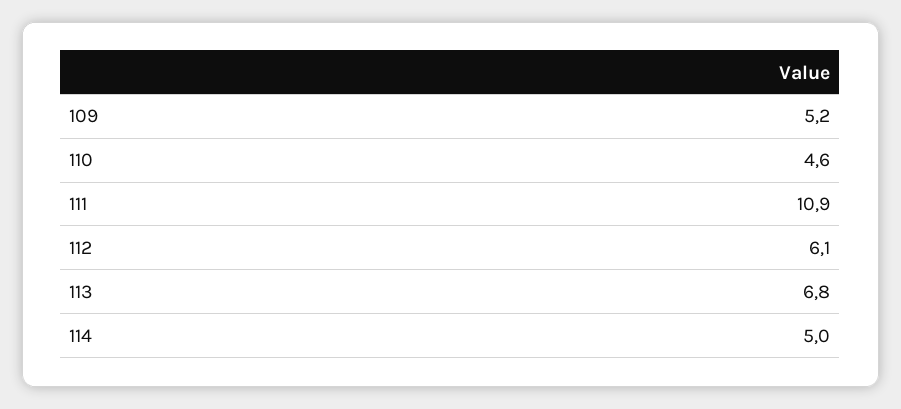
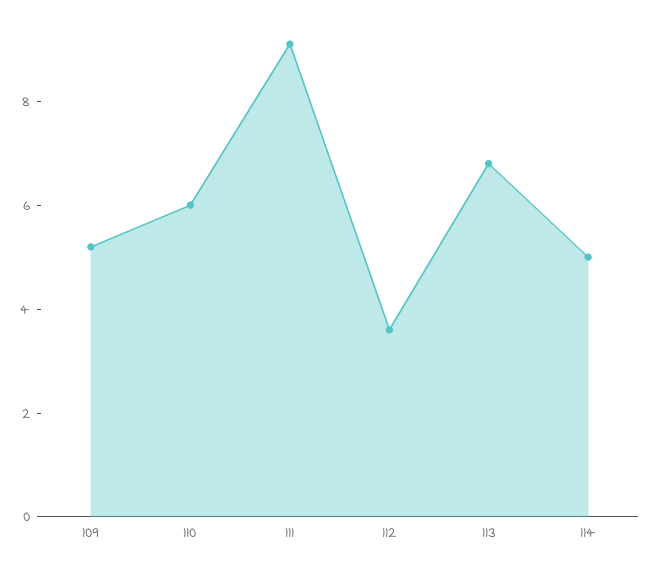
110: 4.6 -> 6
111: 10.9 -> 9
112: 6.1 -> 3.5

